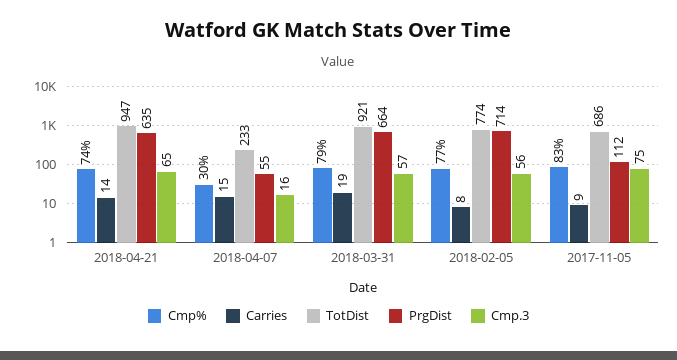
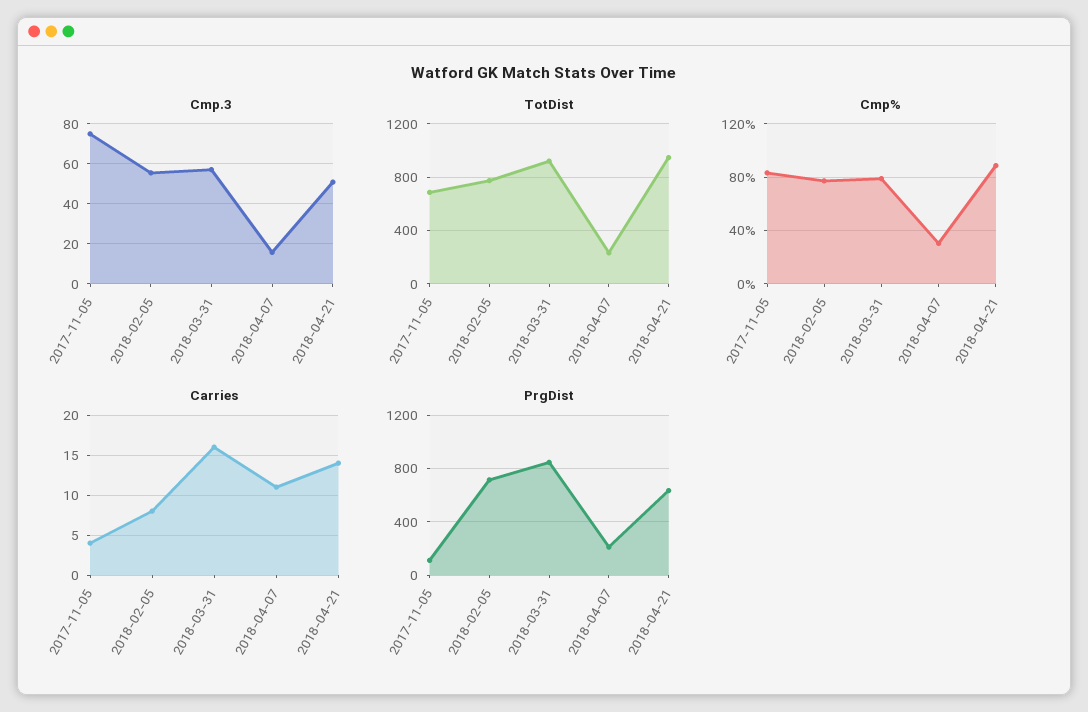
Cmp%, 2018-04-21: 74 -> 90
Cmp.3, 2018-04-21: 65 -> 50
Carries, 2018-04-07: 15 -> 11
PrgDist, 2018-04-07: 55 -> 200
Carries, 2018-03-31: 19 -> 16
PrgDist, 2018-03-31: 664 -> 850
Carries, 2017-11-05: 9 -> 4

